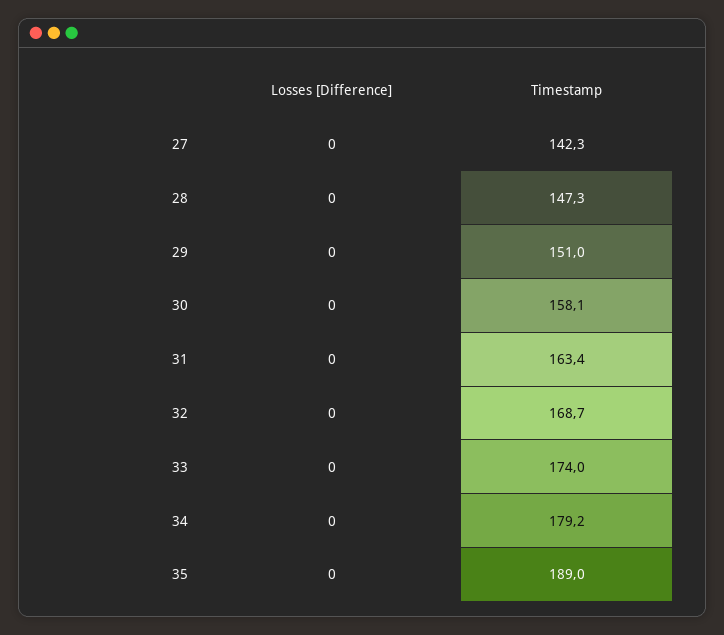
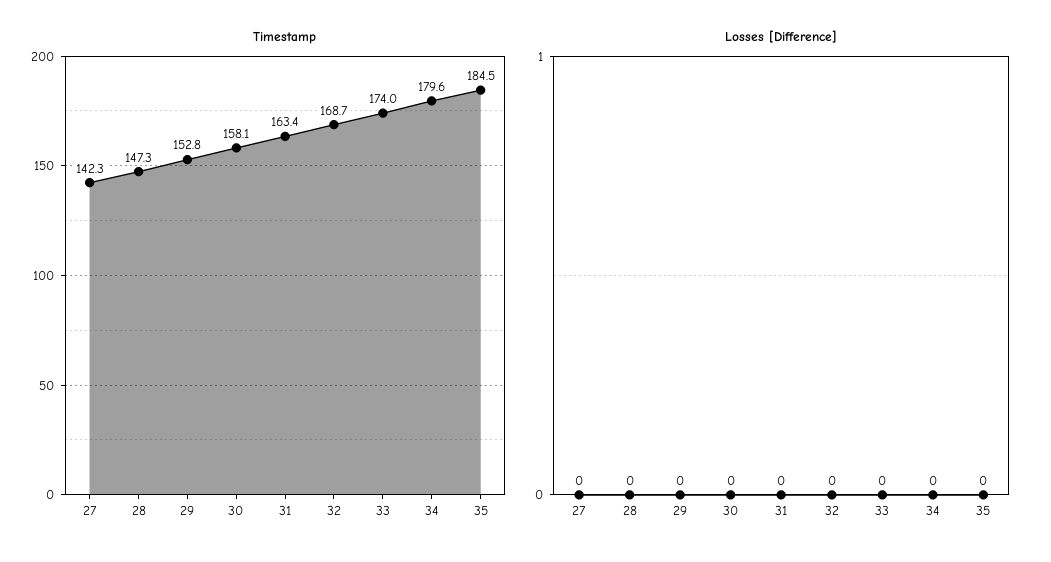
Timestamp, 29: 151 -> 152.8
Timestamp, 34: 179.2 -> 179.6
Timestamp, 35: 189 -> 184.5

